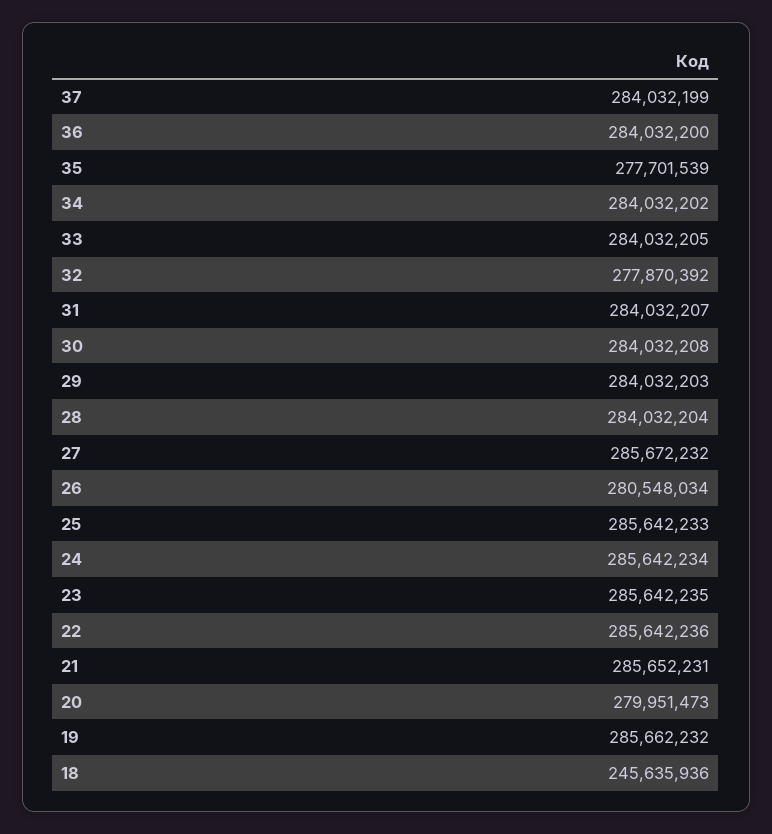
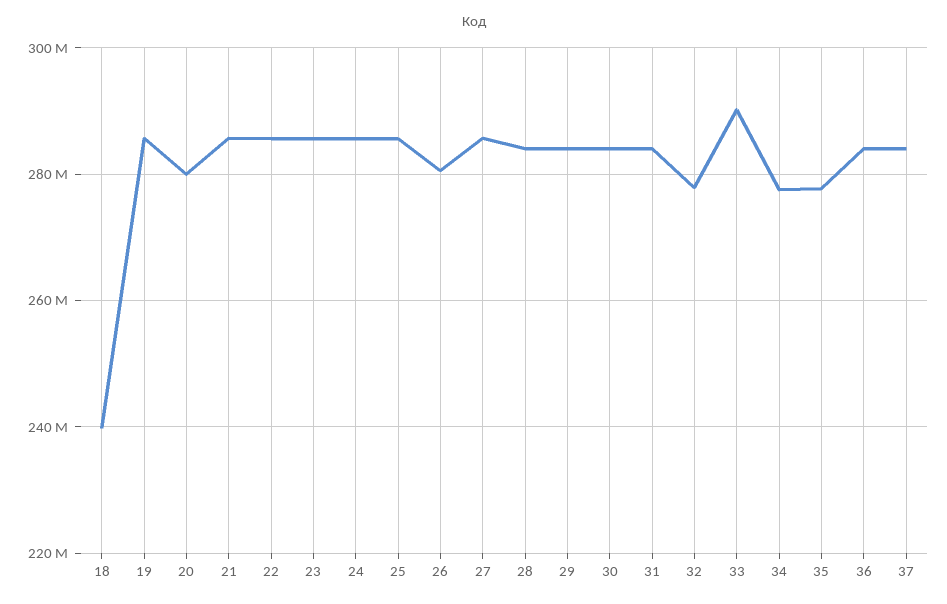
34: 284032202 -> 278000000
33: 284032205 -> 290000000
18: 245635936 -> 240000000

